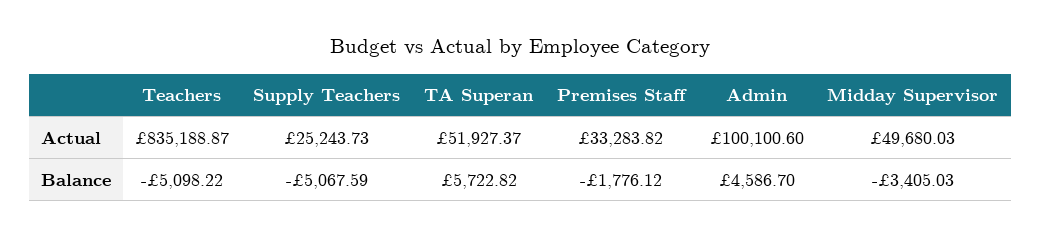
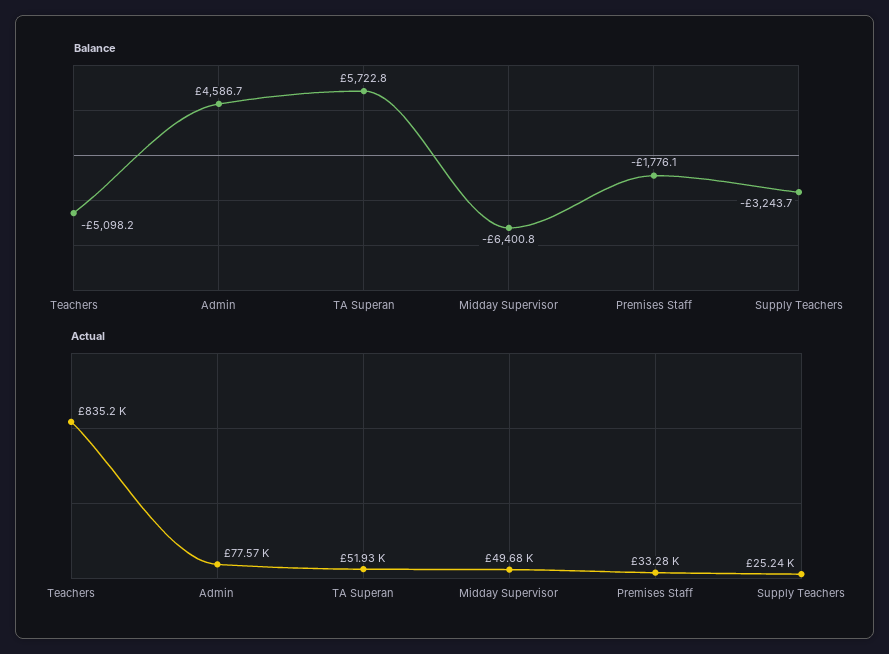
Actual, Admin: 100100.6 -> 77570
Balance, Supply Teachers: -5067.59 -> -3243.7
Balance, Midday Supervisor: -3405.03 -> -6400.8

